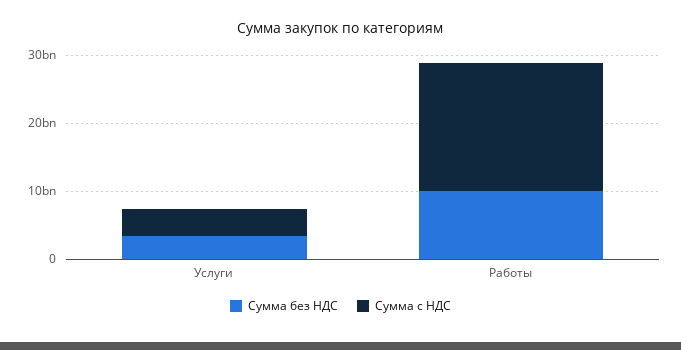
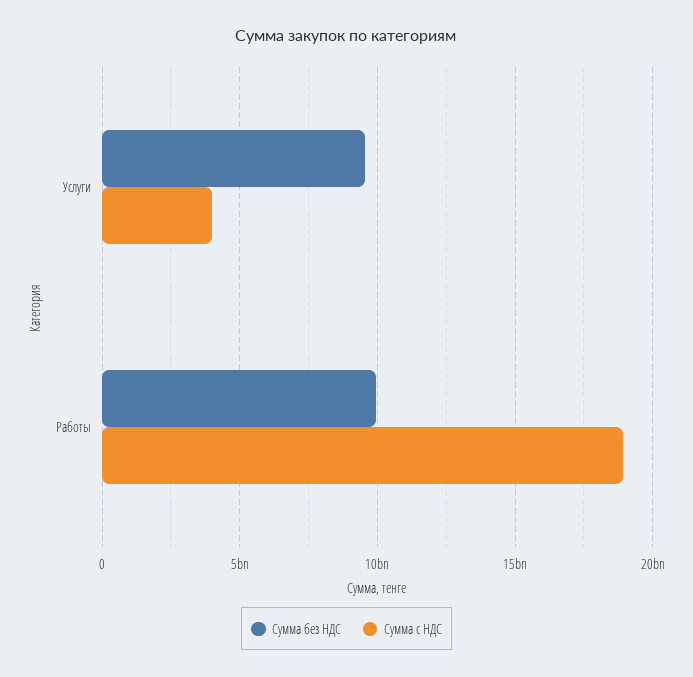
Сумма без НДС, Услуги: 4000000000 -> 9500000000

